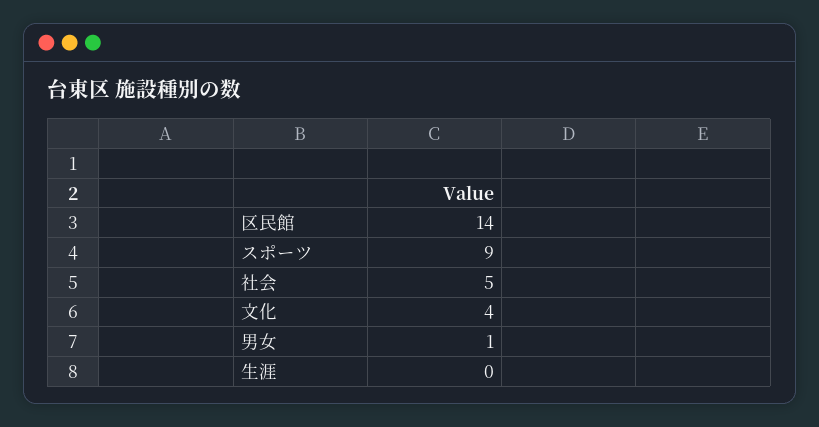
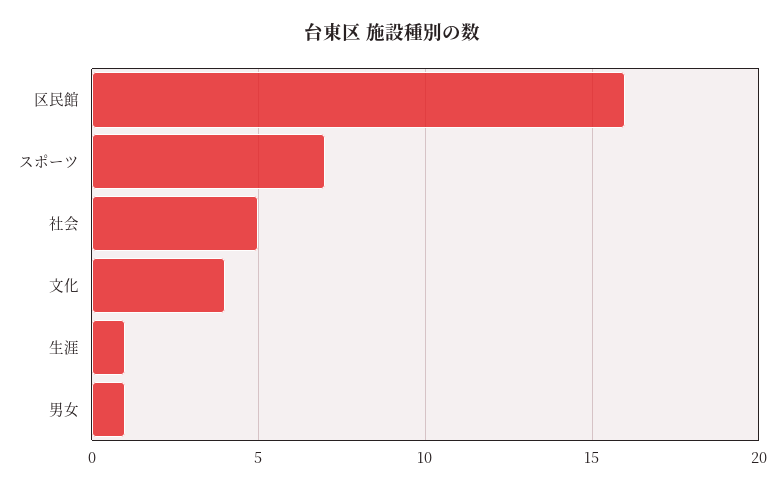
区民館: 14 -> 16
スポーツ: 9 -> 7
生涯: 0 -> 1

